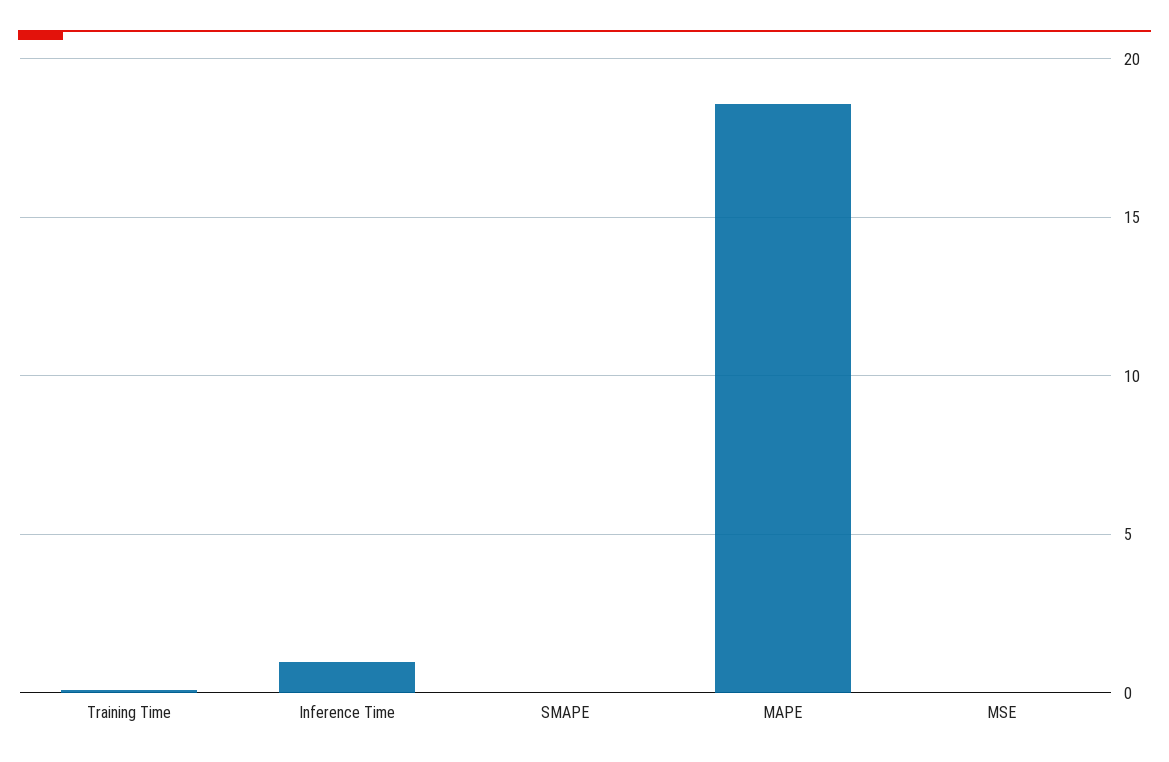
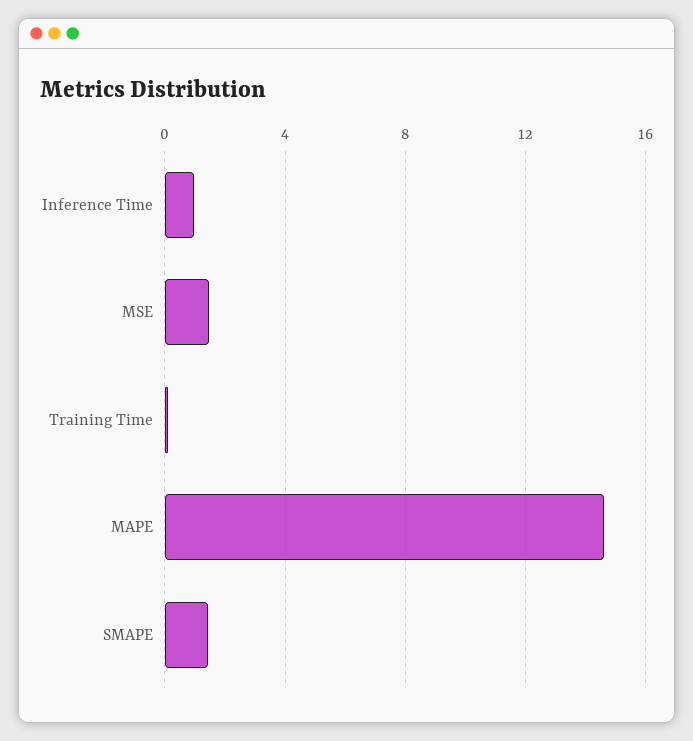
SMAPE: 0 -> 1.5
MAPE: 18.5 -> 14.5
MSE: 0 -> 1.5

